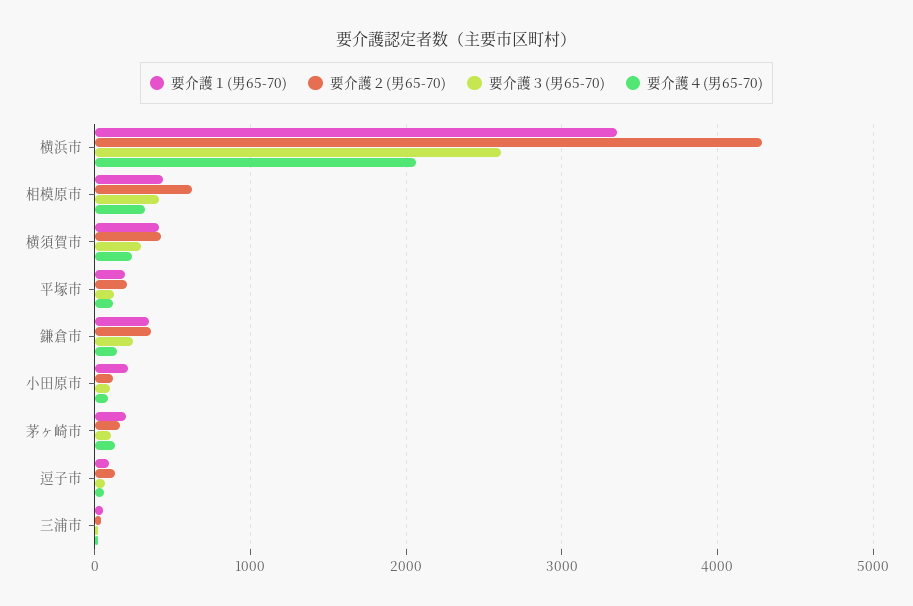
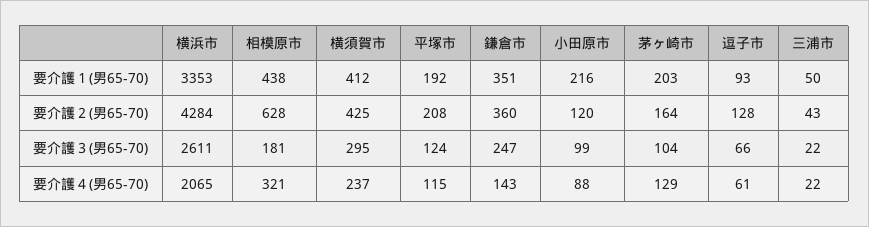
要介護３(男65-70), 相模原市: 400 -> 181

